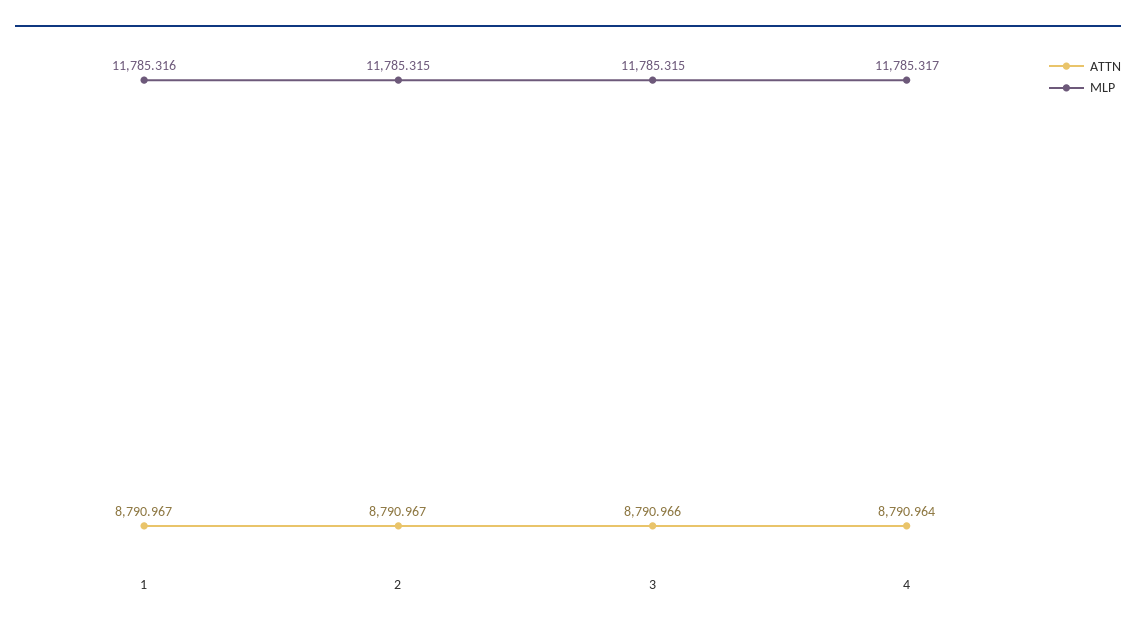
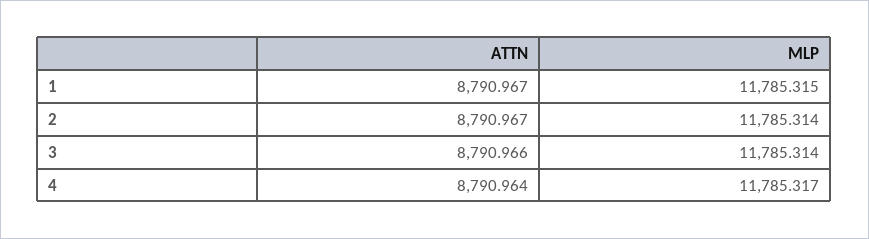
MLP, 1: 11785.316 -> 11785.315
MLP, 2: 11785.315 -> 11785.314
MLP, 3: 11785.315 -> 11785.314

